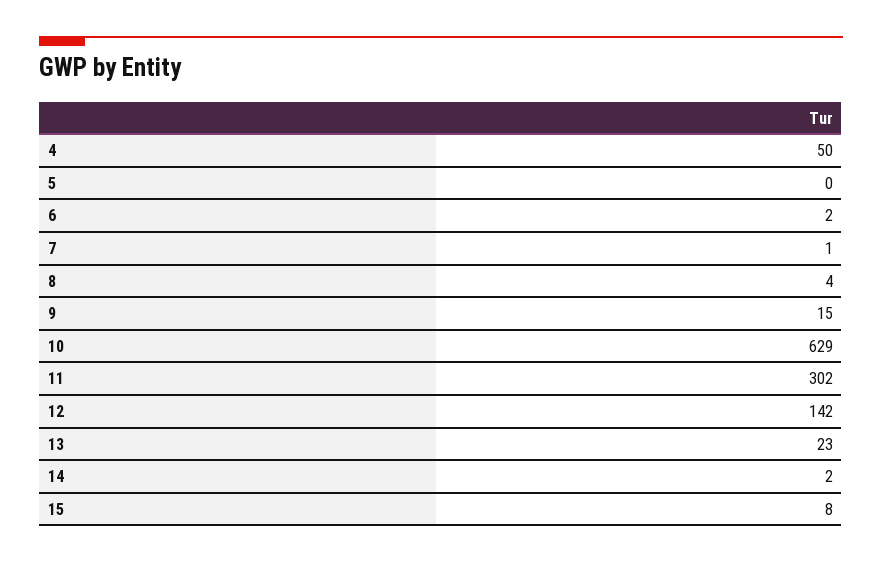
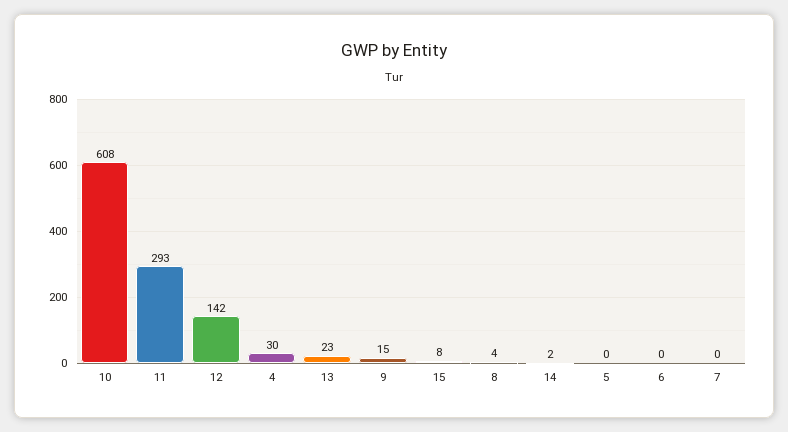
4: 50 -> 30
6: 2 -> 0
7: 1 -> 0
10: 629 -> 608
11: 302 -> 293

